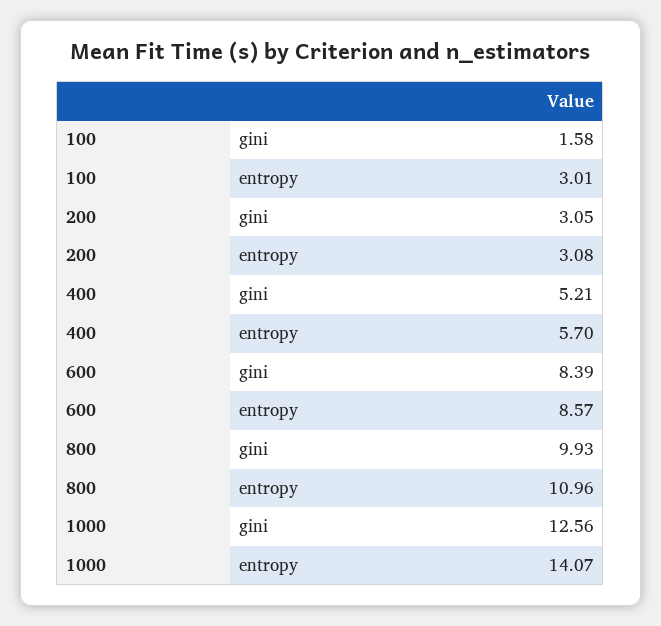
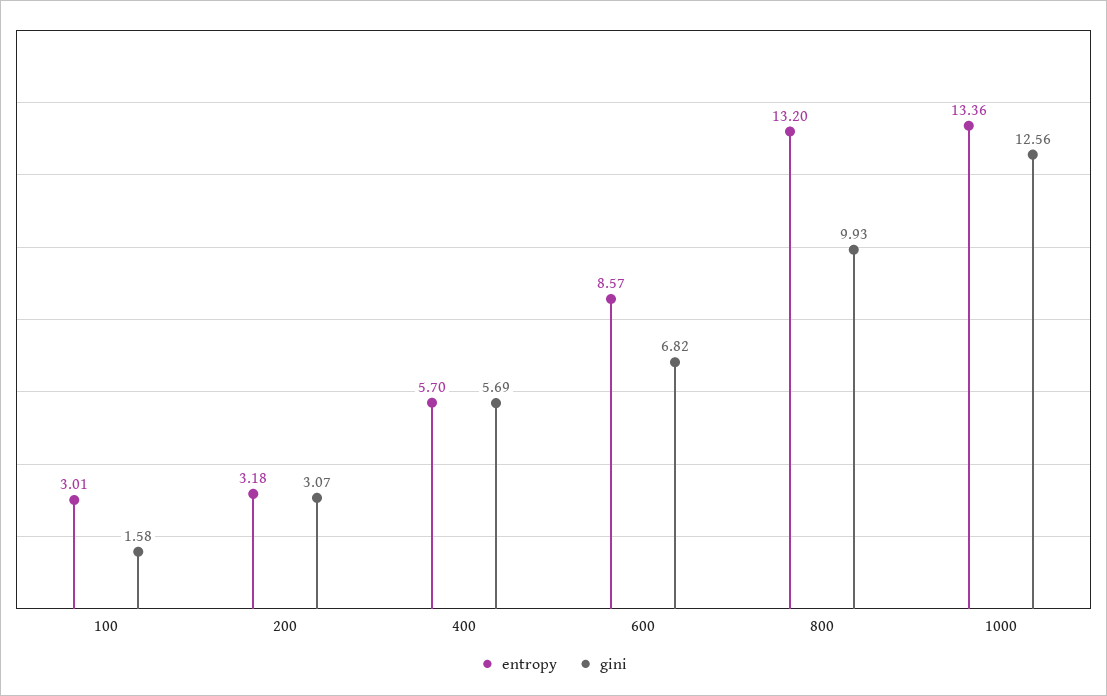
gini, 200: 3.05 -> 3.07
entropy, 200: 3.08 -> 3.18
gini, 400: 5.21 -> 5.69
gini, 600: 8.39 -> 6.82
entropy, 800: 10.96 -> 13.2
entropy, 1000: 14.07 -> 13.36

